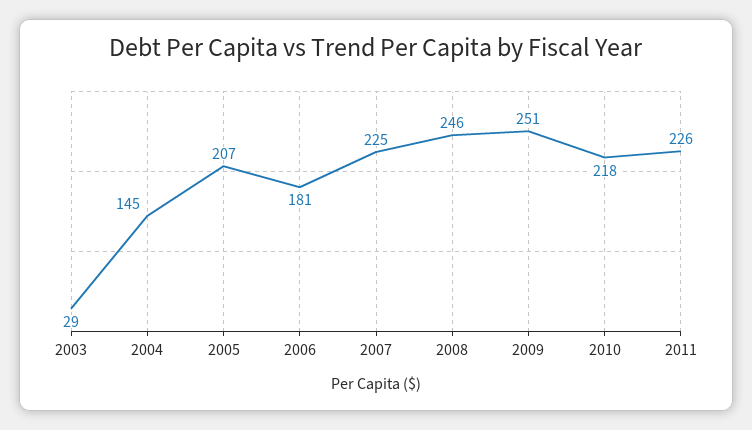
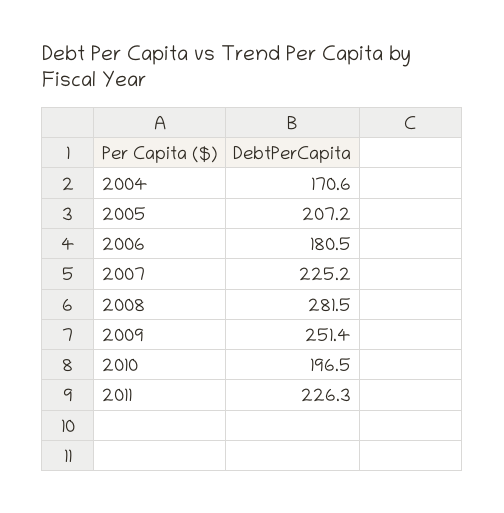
2003: 29 -> none
2004: 145 -> 170.6
2008: 246 -> 281.5
2010: 218 -> 196.5

